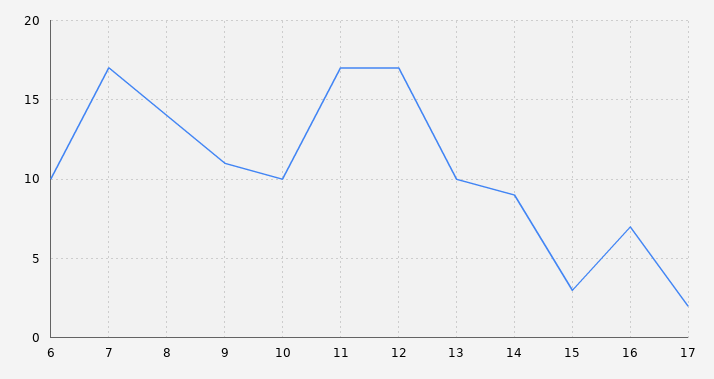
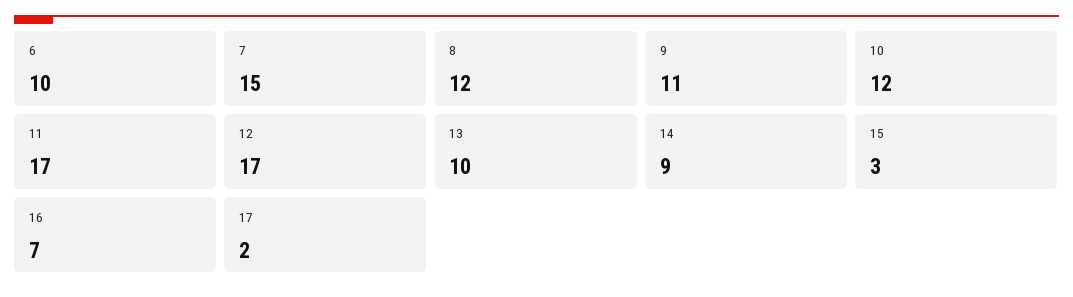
7: 17 -> 15
8: 14 -> 12
10: 10 -> 12

